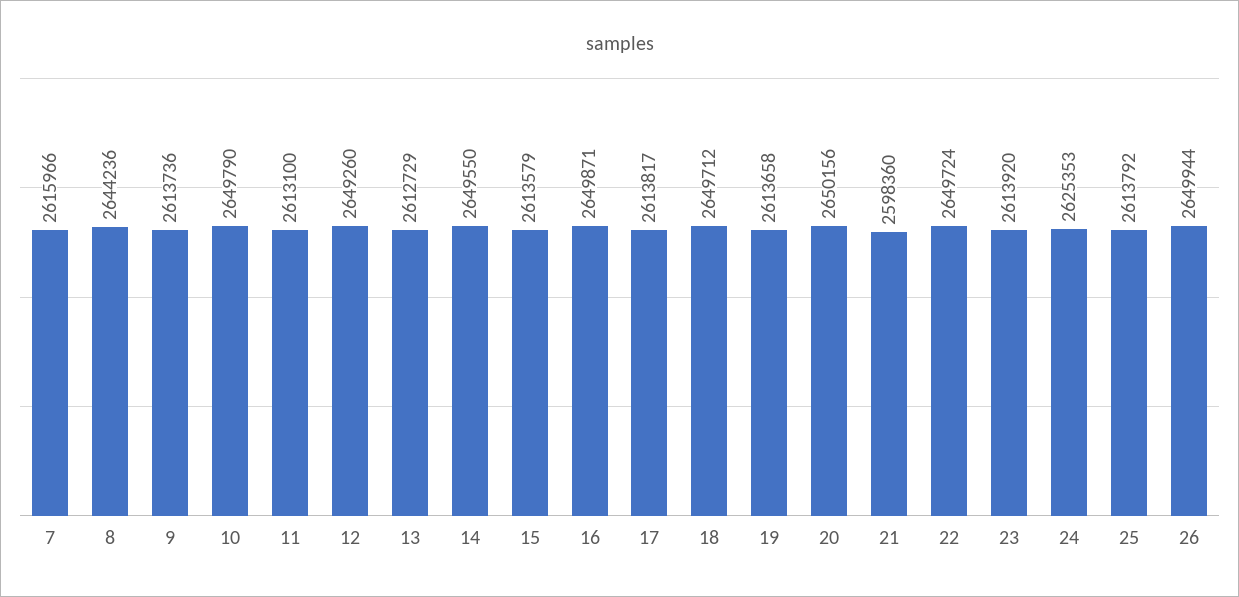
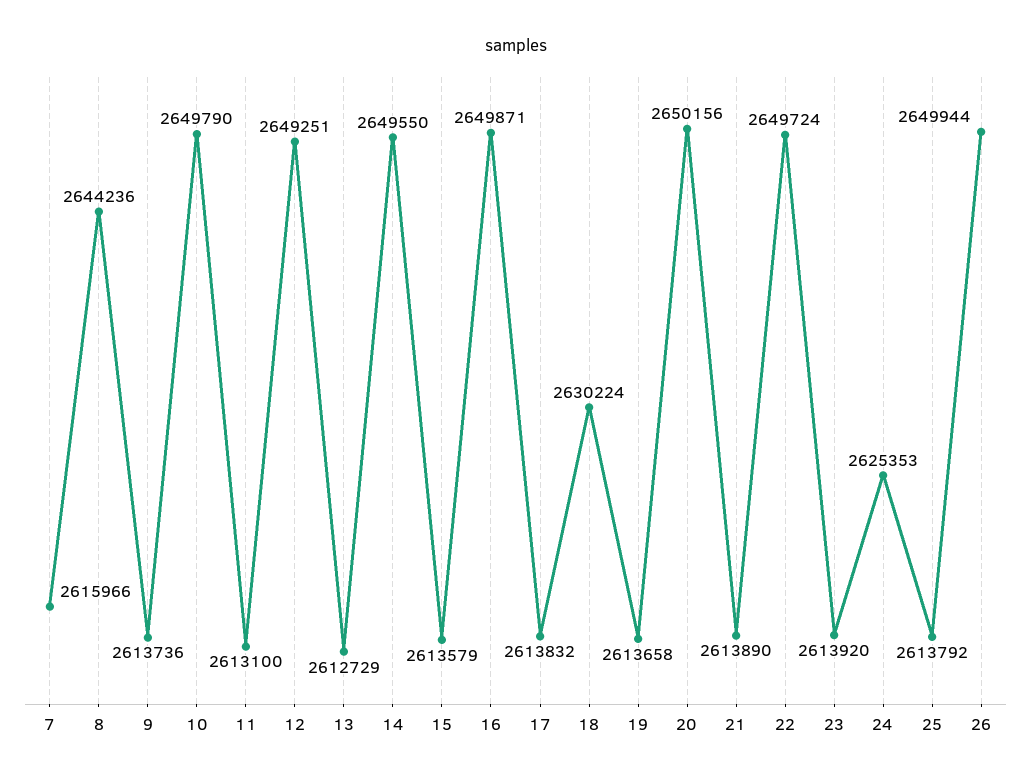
12: 2649260 -> 2649251
17: 2613817 -> 2613832
18: 2649712 -> 2630224
21: 2598360 -> 2613890

